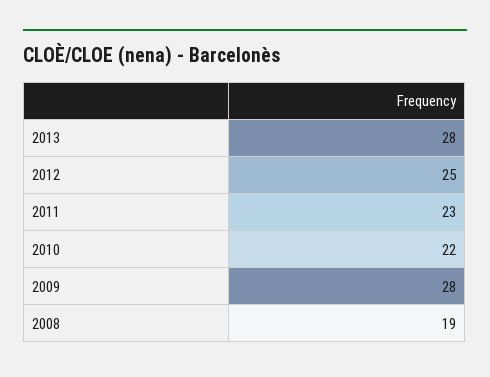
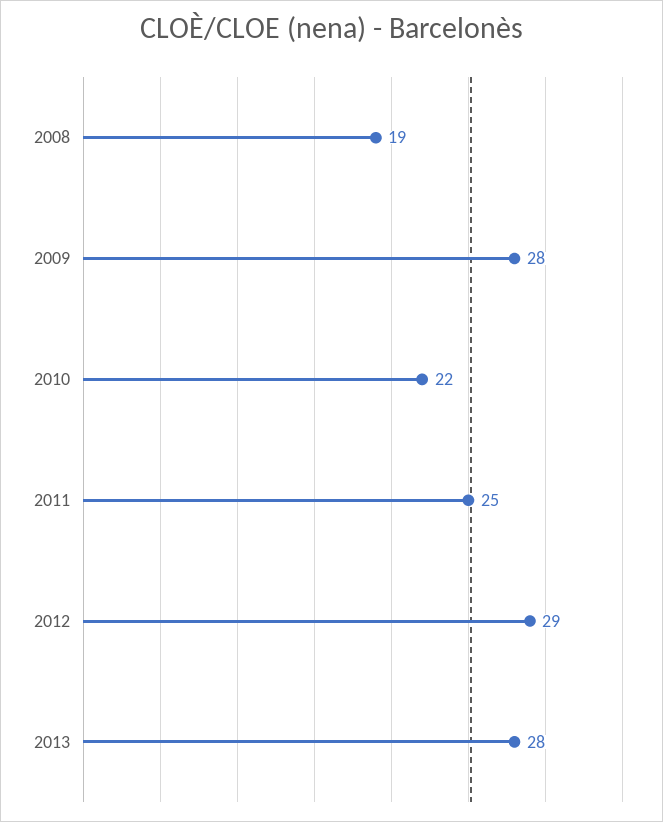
2012: 25 -> 29
2011: 23 -> 25

